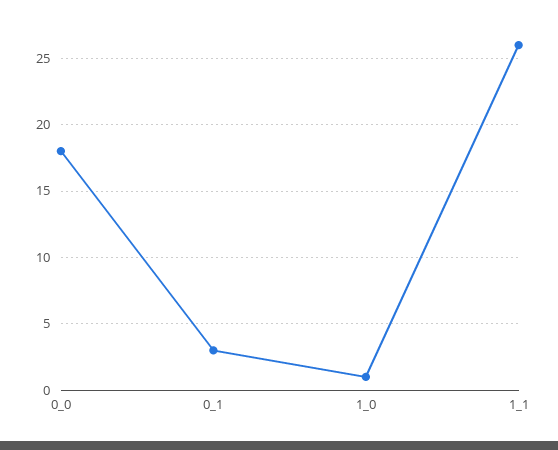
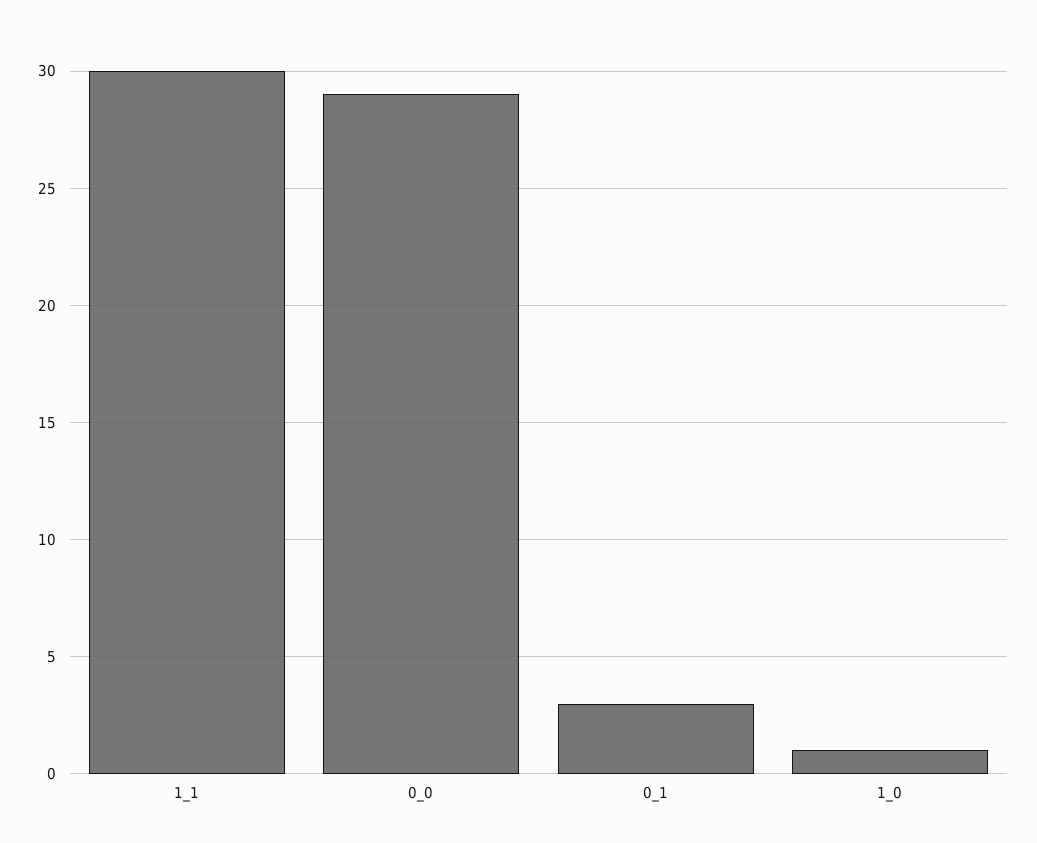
0_0: 18 -> 29
1_1: 26 -> 30

